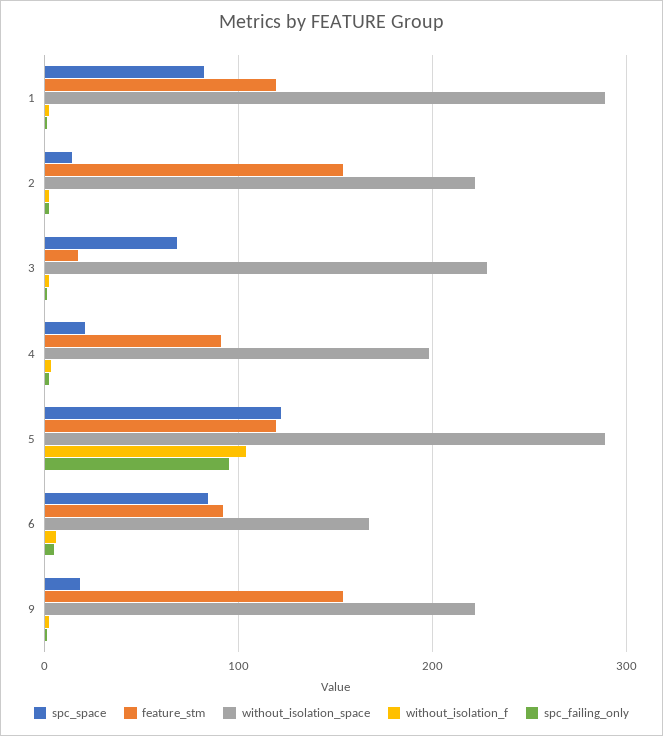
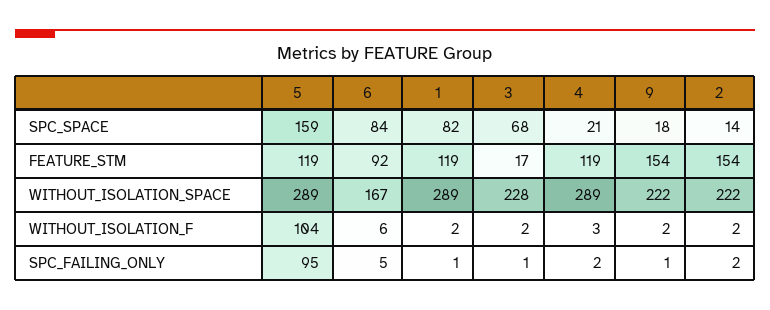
feature_stm, 4: 90 -> 119
without_isolation_space, 4: 200 -> 289
spc_space, 5: 120 -> 159

